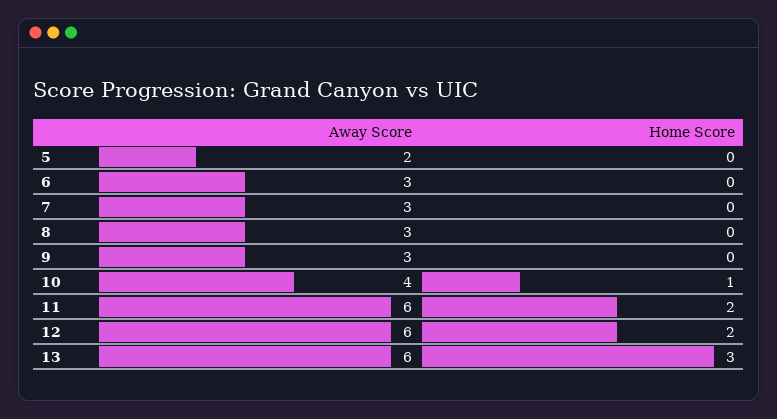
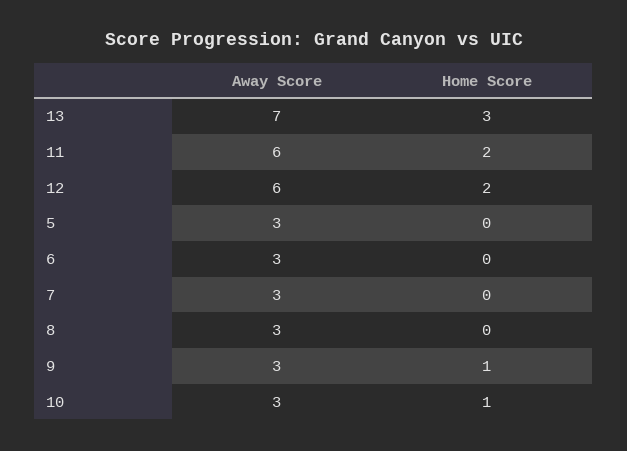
Away Score, 5: 2 -> 3
Home Score, 9: 0 -> 1
Away Score, 10: 4 -> 3
Away Score, 13: 6 -> 7

